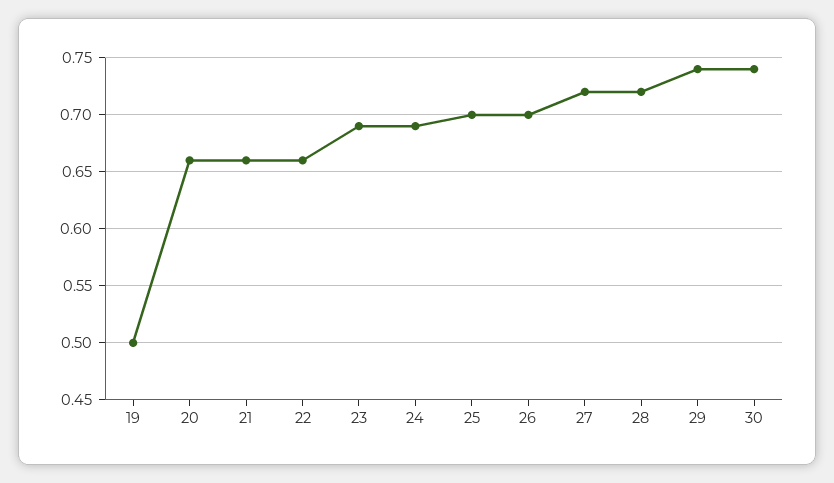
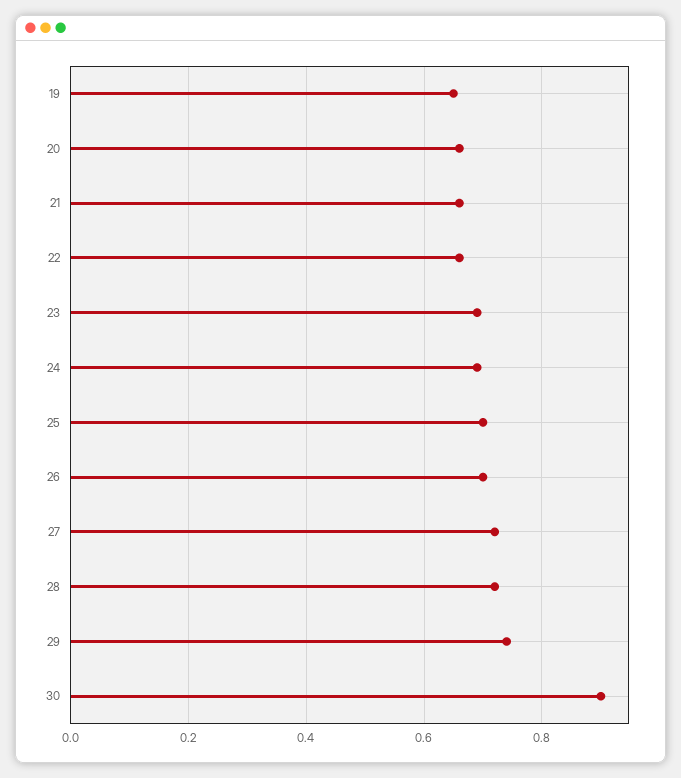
19: 0.5 -> 0.65
30: 0.74 -> 0.9

